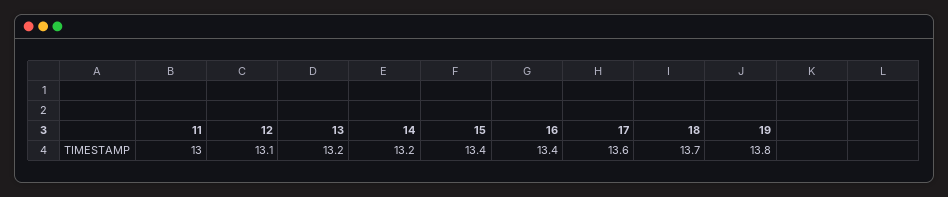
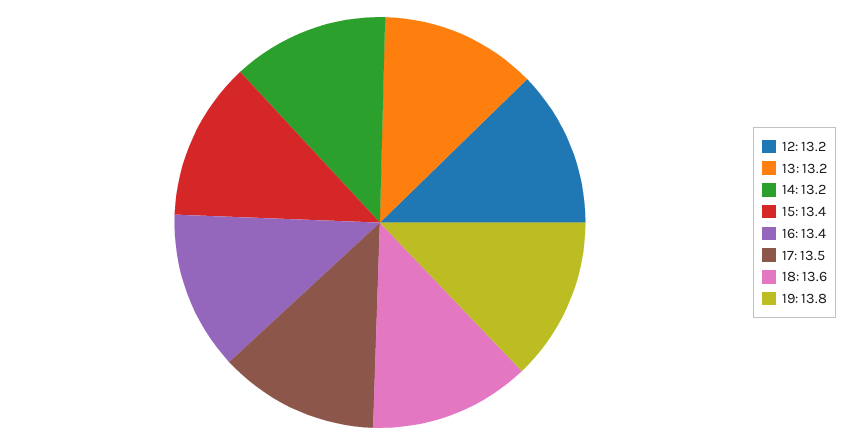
11: 13 -> none
12: 13.1 -> 13.2
17: 13.6 -> 13.5
18: 13.7 -> 13.6

